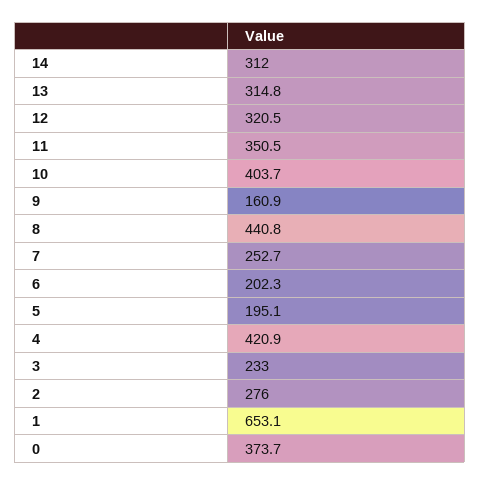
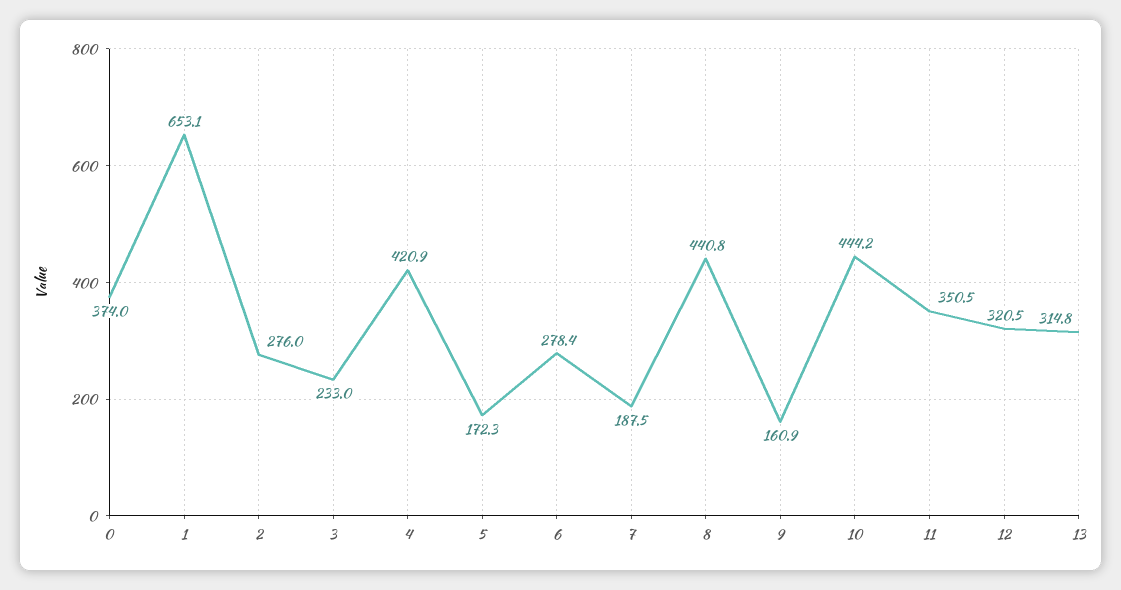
14: 312 -> none
10: 403.7 -> 444.2
7: 252.7 -> 187.5
6: 202.3 -> 278.4
5: 195.1 -> 172.3
0: 373.7 -> 374

